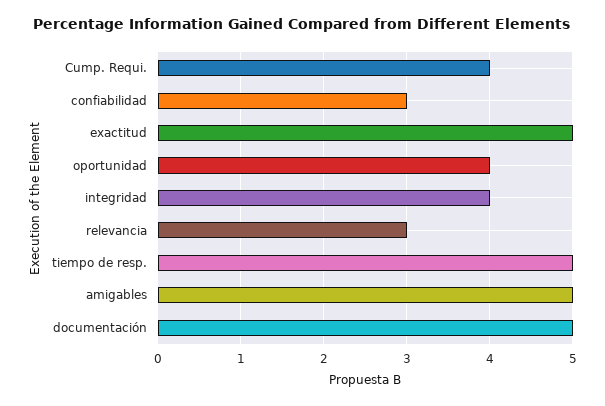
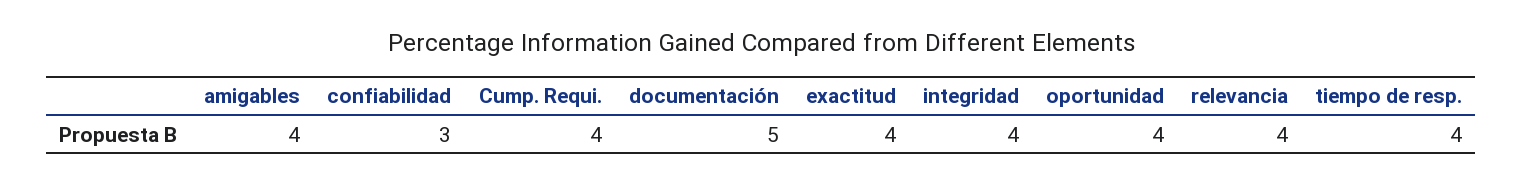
exactitud: 5 -> 4
relevancia: 3 -> 4
tiempo de resp.: 5 -> 4
amigables: 5 -> 4

